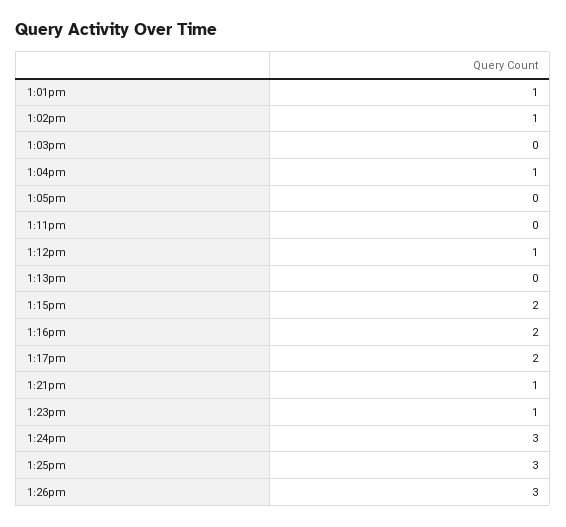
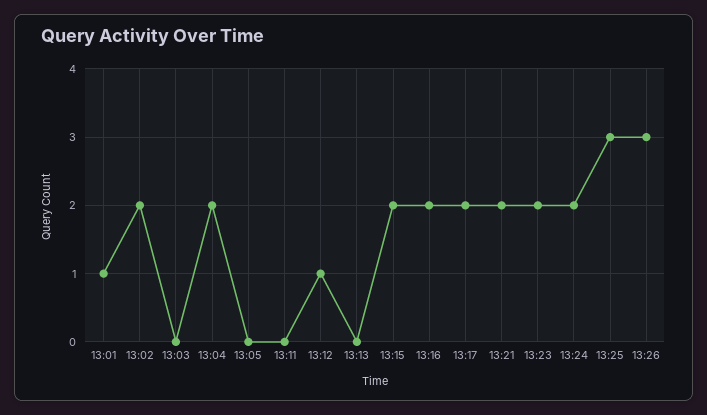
1:02pm: 1 -> 2
1:04pm: 1 -> 2
1:21pm: 1 -> 2
1:23pm: 1 -> 2
1:24pm: 3 -> 2

